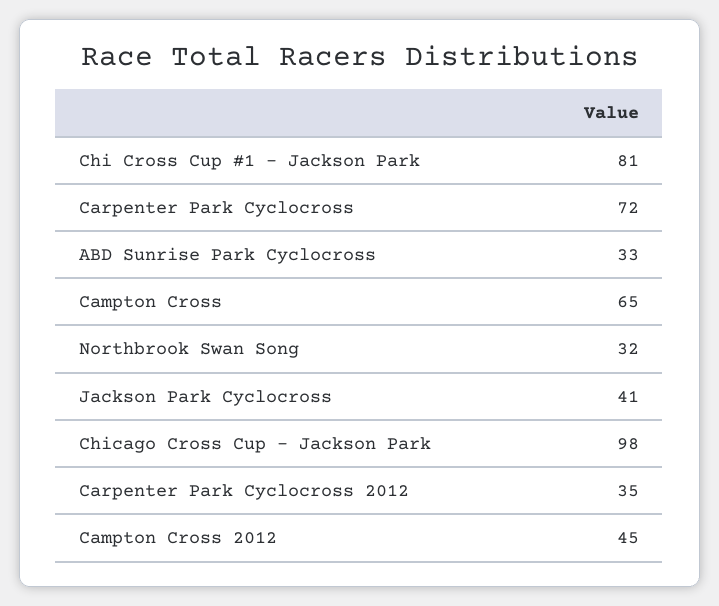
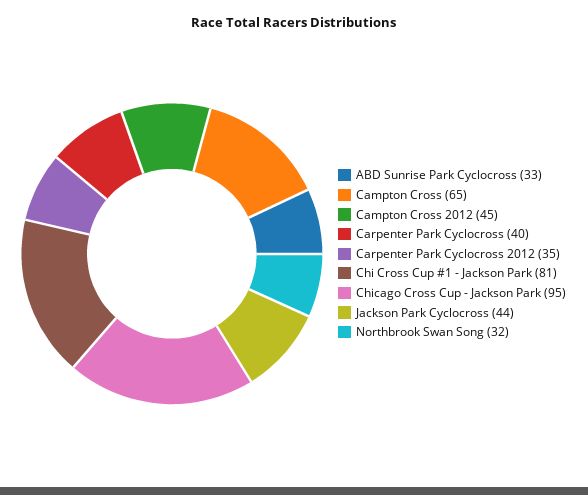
Carpenter Park Cyclocross: 72 -> 40
Jackson Park Cyclocross: 41 -> 44
Chicago Cross Cup - Jackson Park: 98 -> 95

